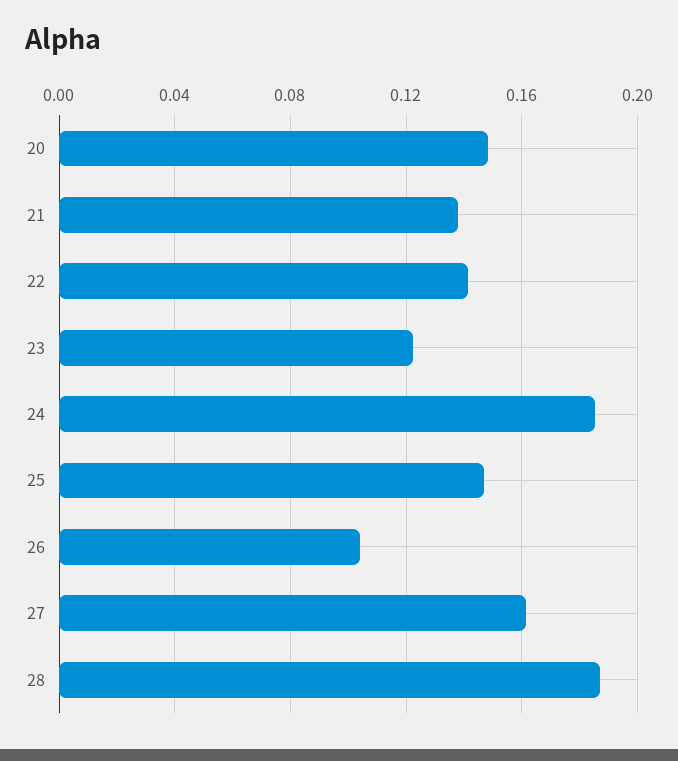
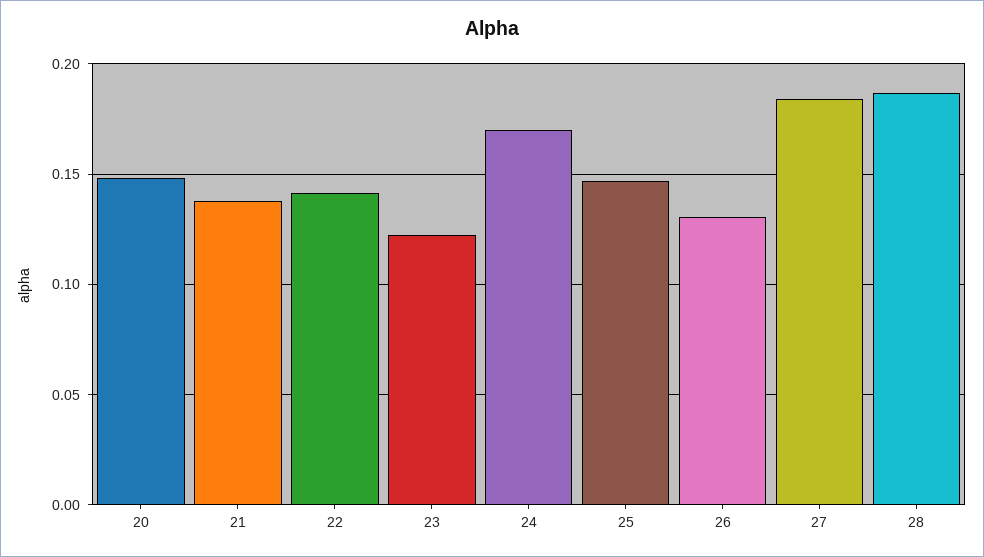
24: 0.185 -> 0.17
26: 0.105 -> 0.13
27: 0.16 -> 0.185

